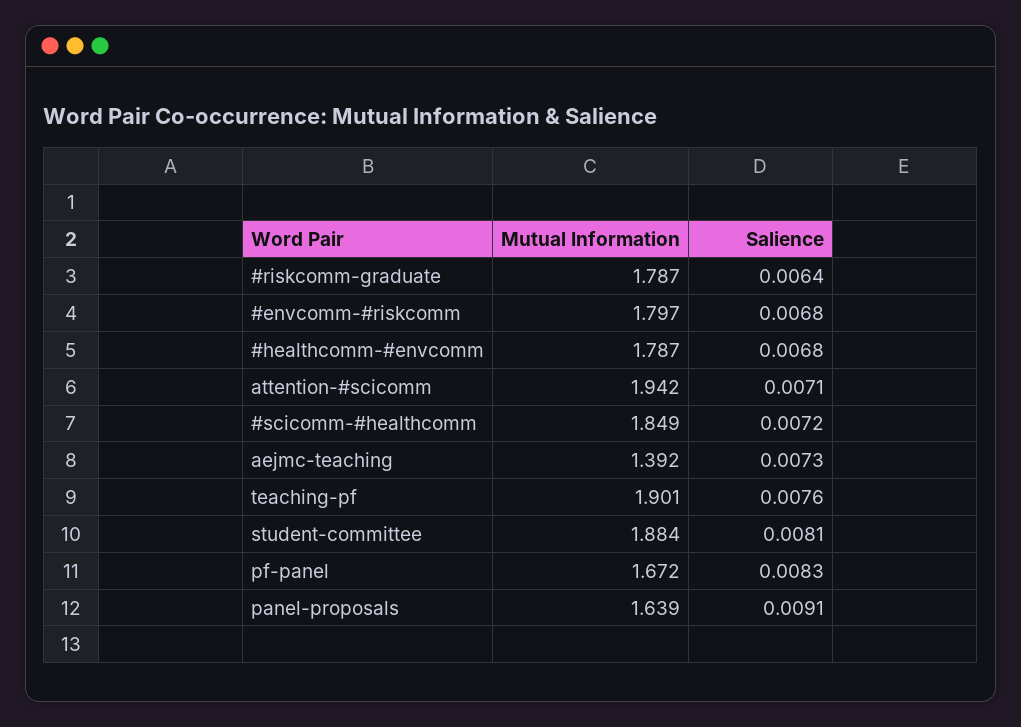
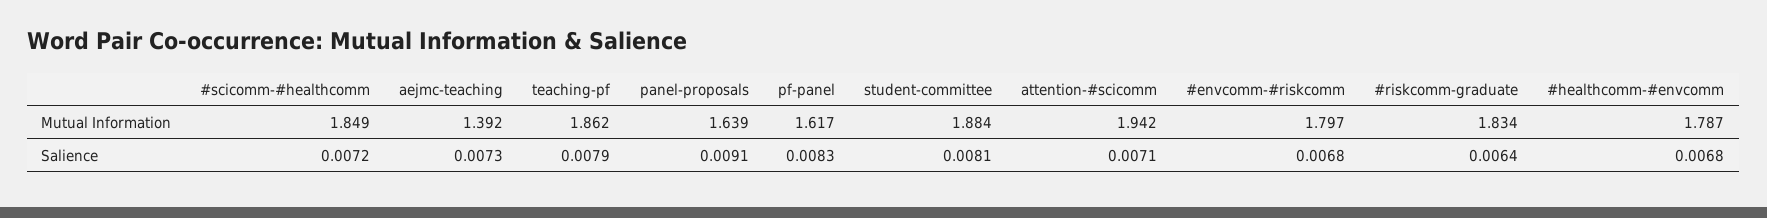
Mutual Information, #riskcomm-graduate: 1.787 -> 1.834
Mutual Information, teaching-pf: 1.901 -> 1.862
Salience, teaching-pf: 0.0076 -> 0.0079
Mutual Information, pf-panel: 1.672 -> 1.617

